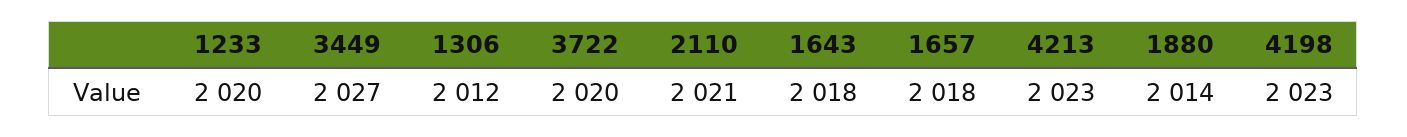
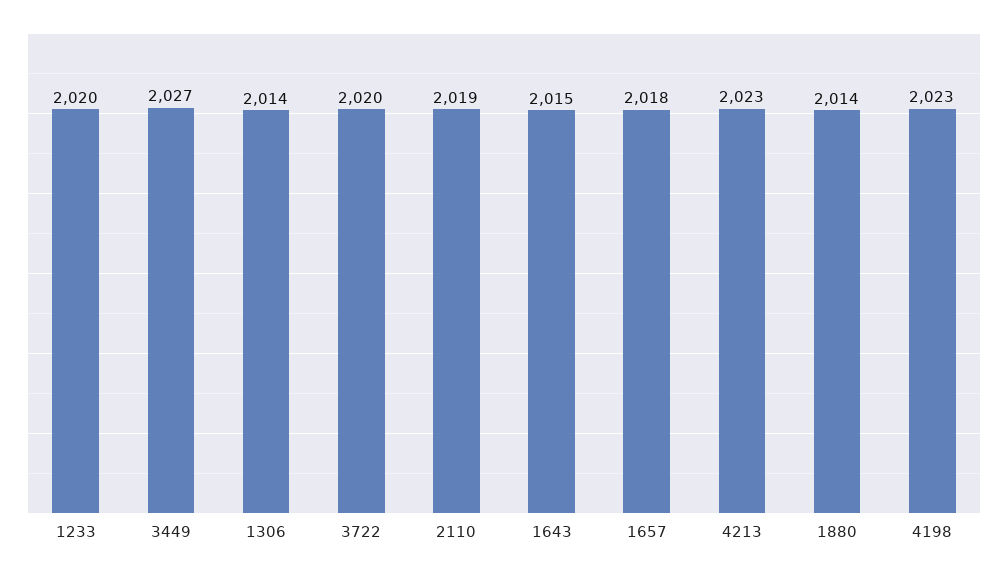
1306: 2012 -> 2014
2110: 2021 -> 2019
1643: 2018 -> 2015

